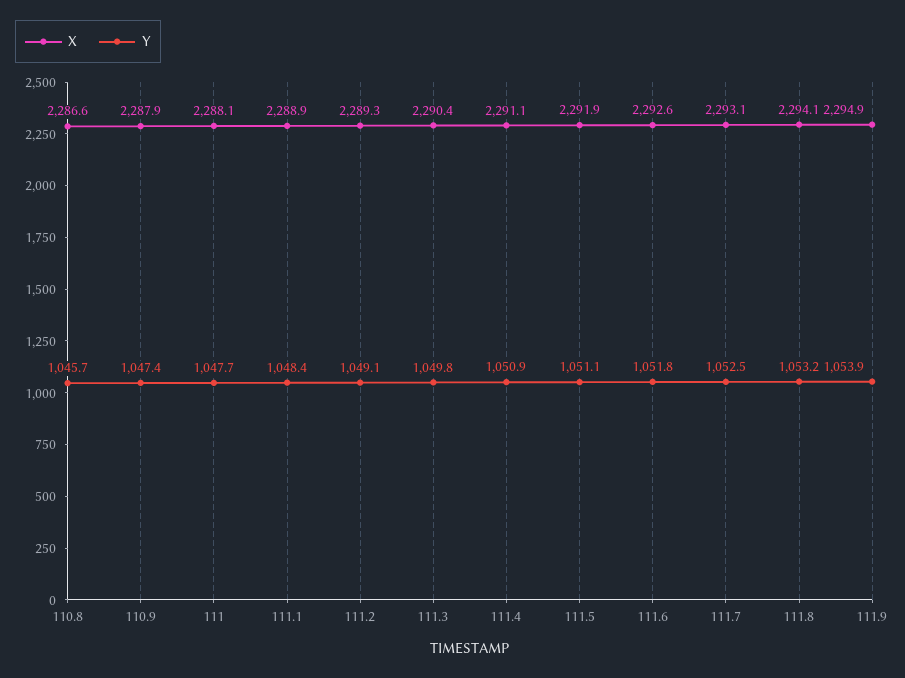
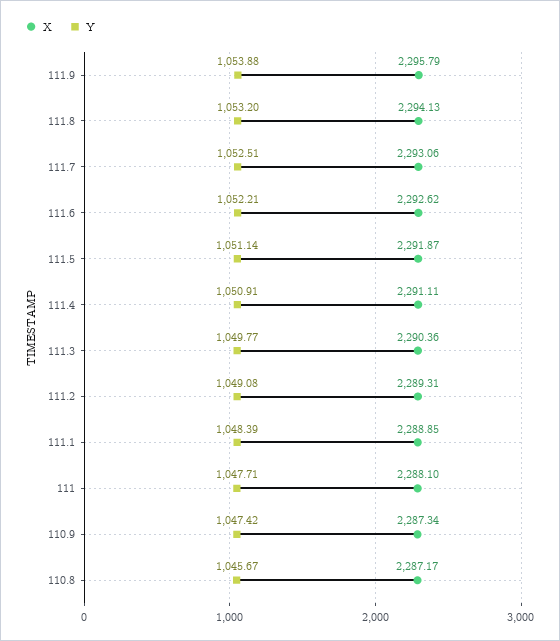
X, 110.8: 2286.6 -> 2287.17
X, 110.9: 2287.9 -> 2287.34
Y, 111.6: 1051.8 -> 1052.21
X, 111.9: 2294.9 -> 2295.79

